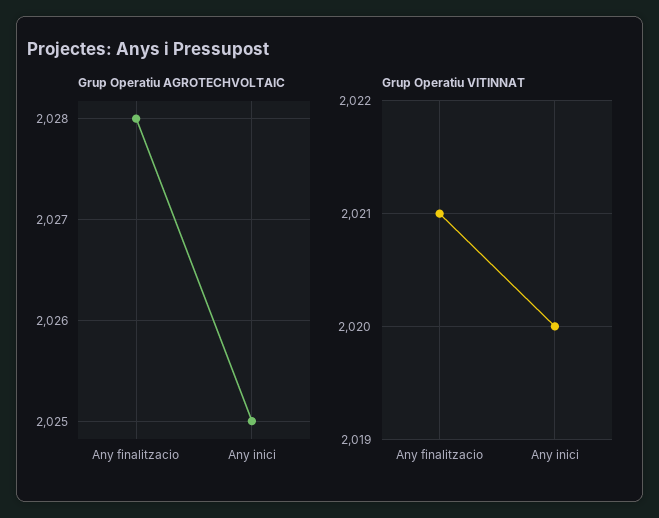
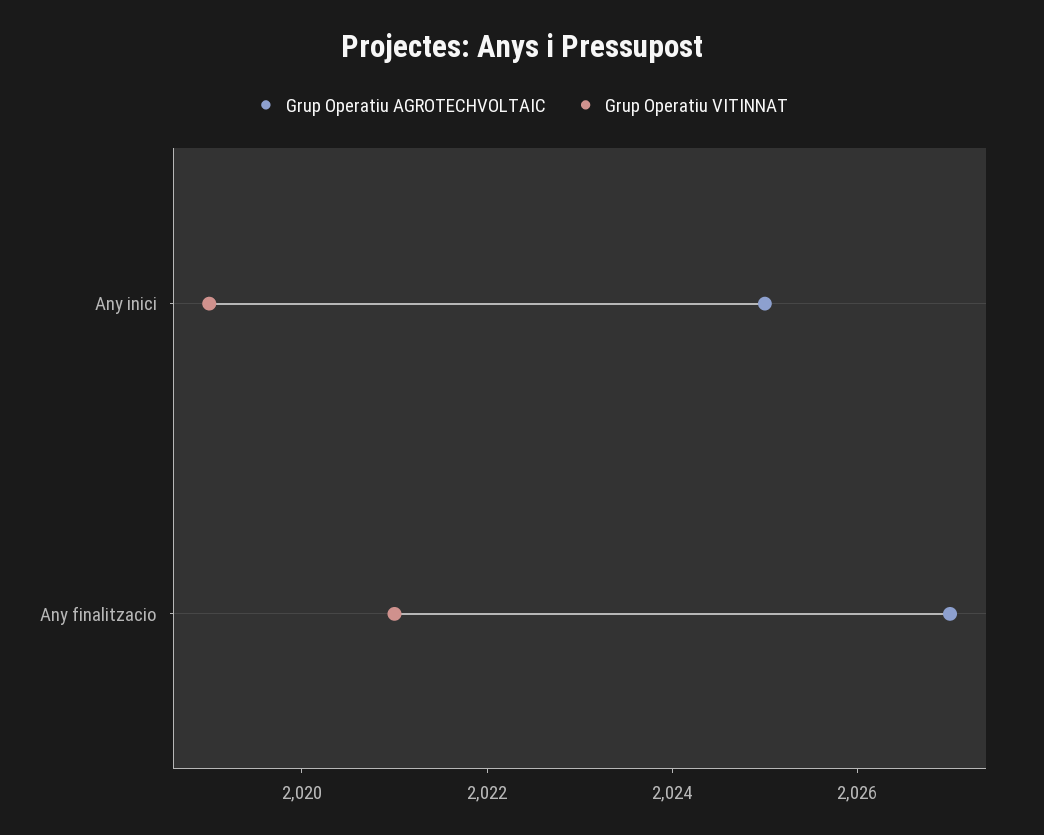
Grup Operatiu AGROTECHVOLTAIC, Any finalitzacio: 2028 -> 2027
Grup Operatiu VITINNAT, Any inici: 2020 -> 2019

